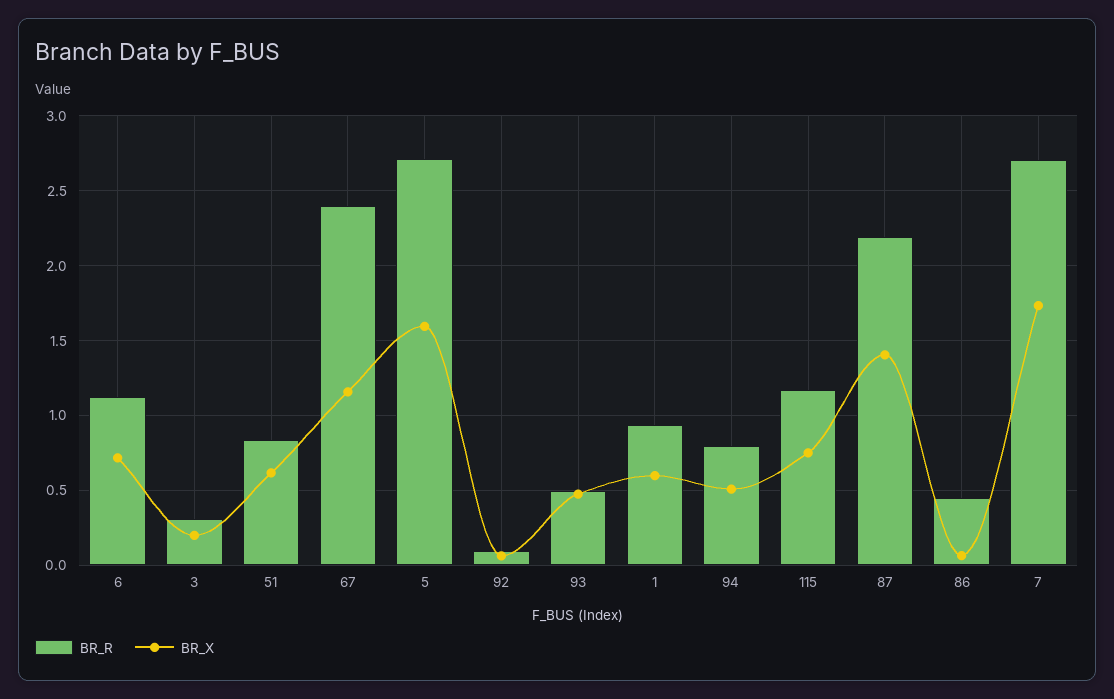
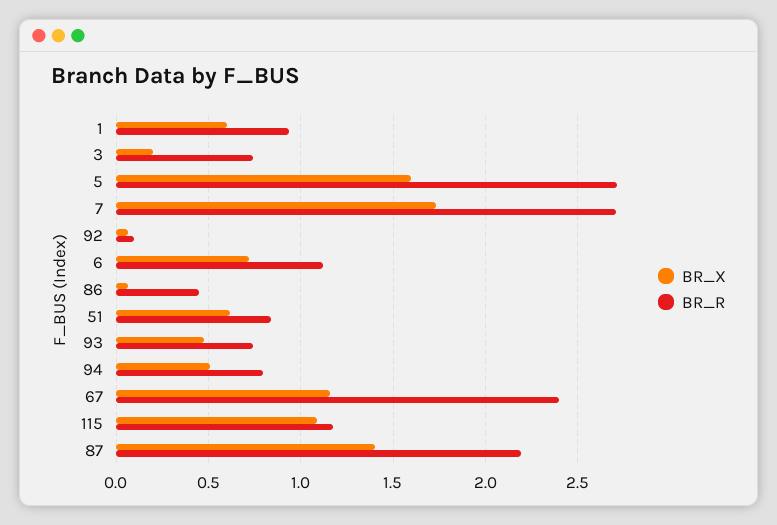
BR_R, 3: 0.3 -> 0.75
BR_R, 93: 0.5 -> 0.75
BR_X, 115: 0.75 -> 1.1

